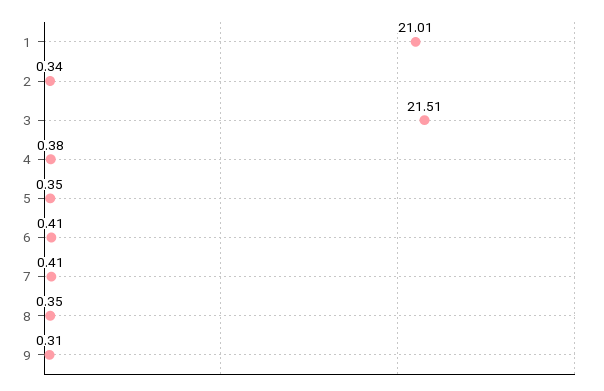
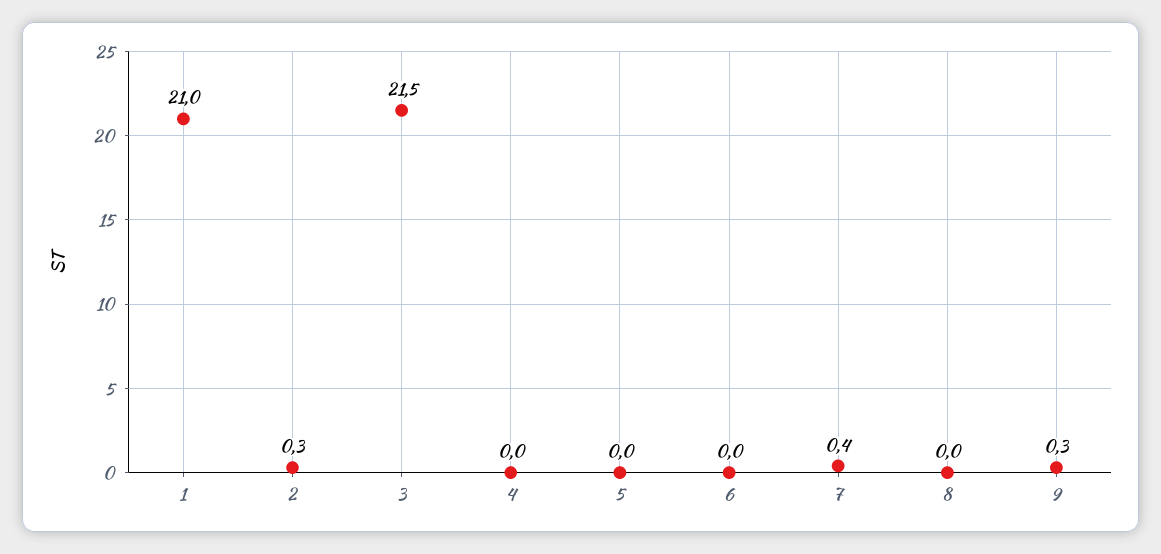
4: 0.38 -> 0
5: 0.35 -> 0
6: 0.41 -> 0
8: 0.35 -> 0

